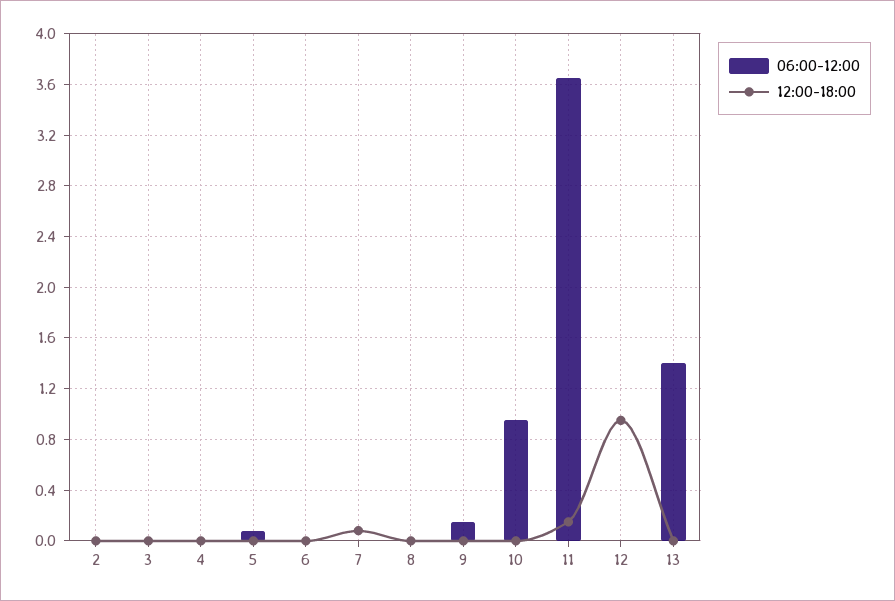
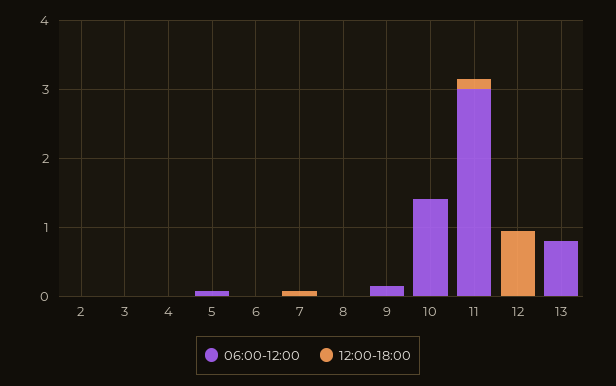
06:00-12:00, 10: 0.95 -> 1.4
06:00-12:00, 11: 3.65 -> 3
06:00-12:00, 13: 1.4 -> 0.8

